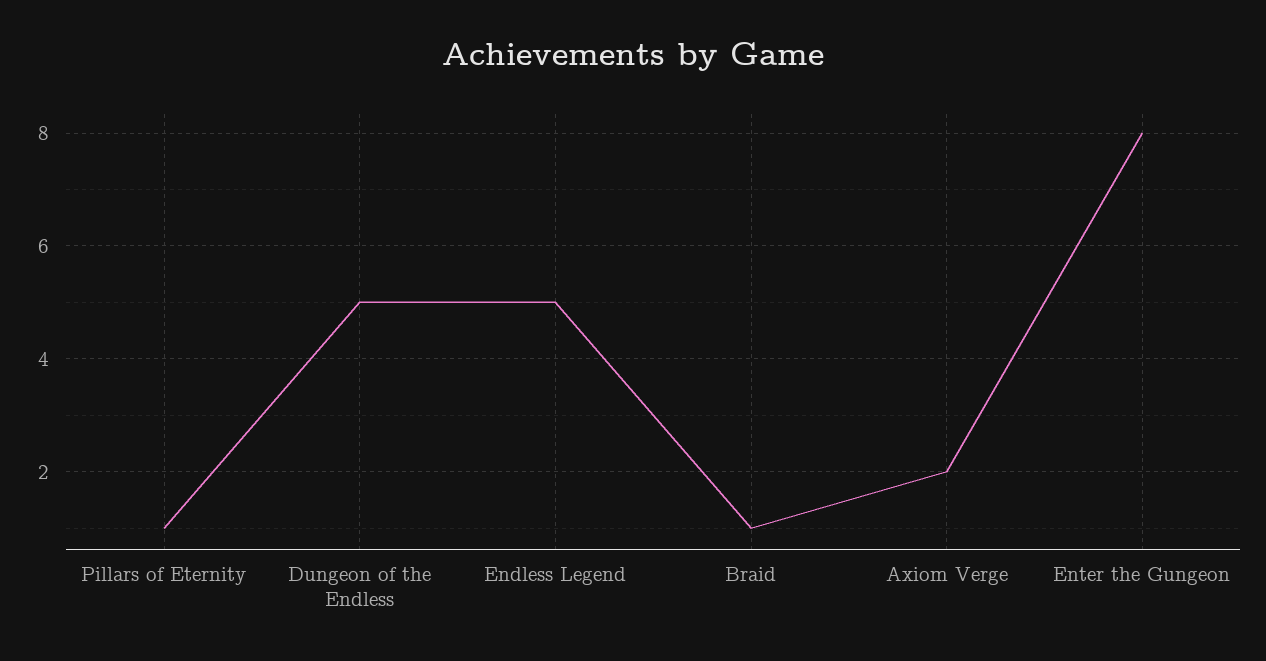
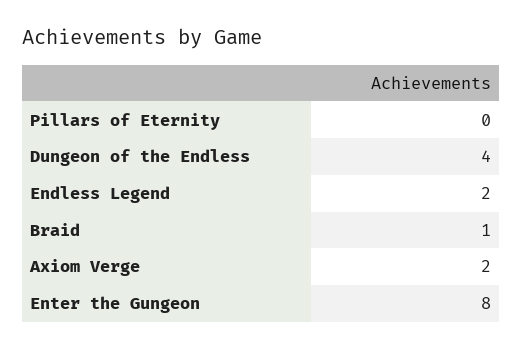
Pillars of Eternity: 1 -> 0
Dungeon of the Endless: 5 -> 4
Endless Legend: 5 -> 2

